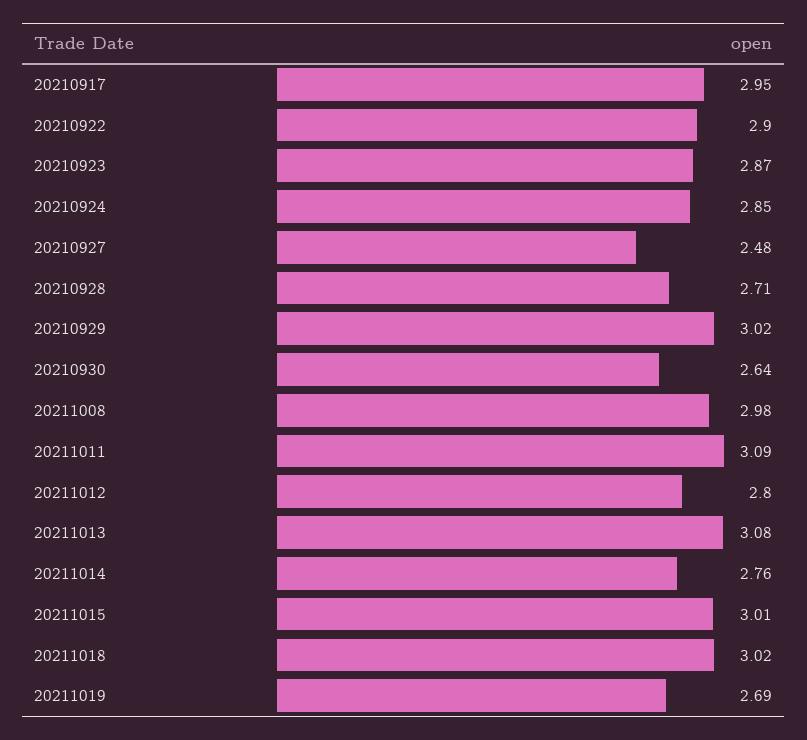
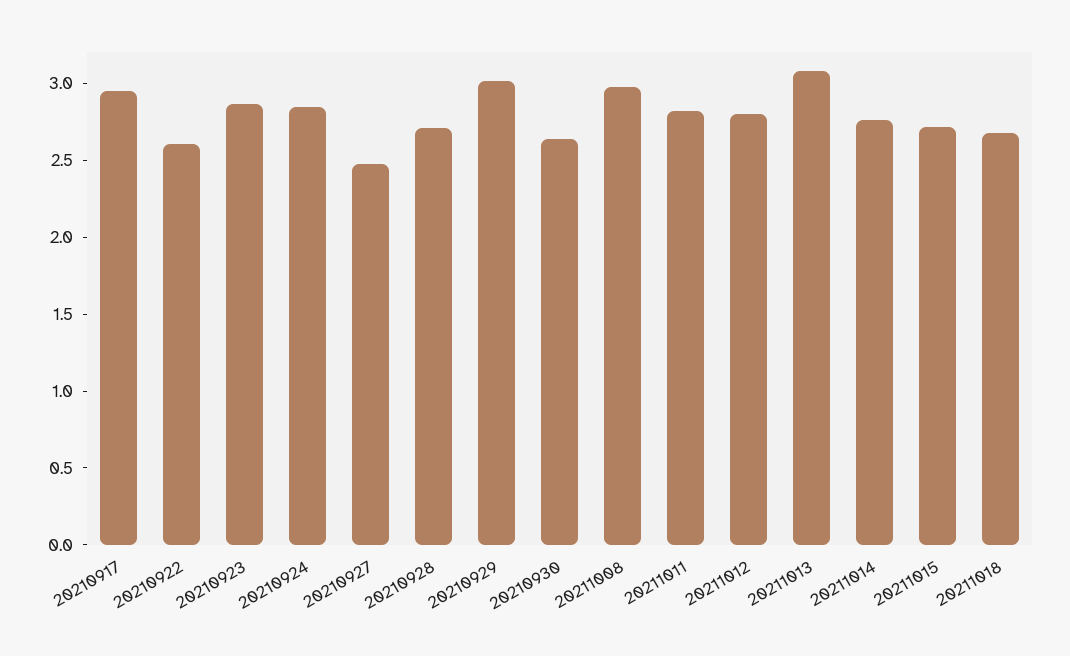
20210922: 2.9 -> 2.6
20211011: 3.09 -> 2.8
20211015: 3.01 -> 2.7
20211018: 3.02 -> 2.7
20211019: 2.69 -> none

